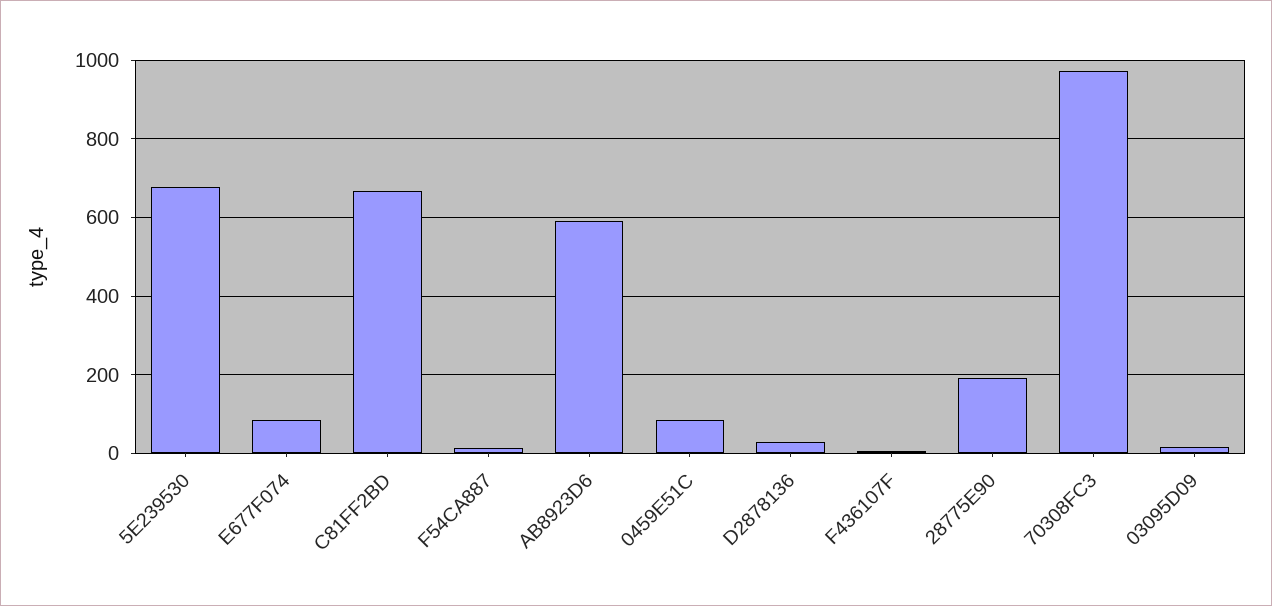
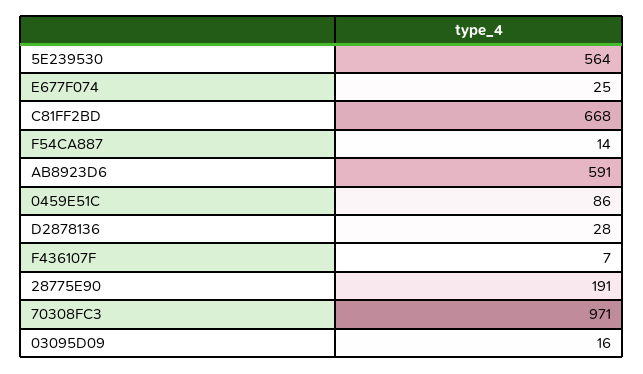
5E239530: 680 -> 564
E677F074: 80 -> 25

